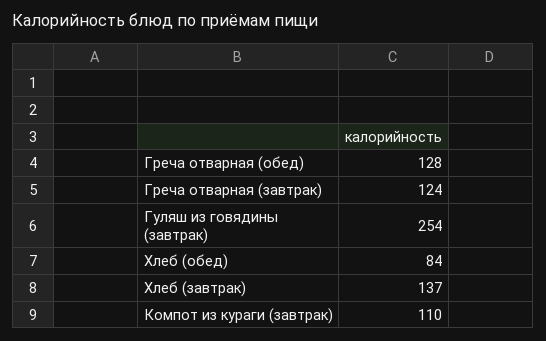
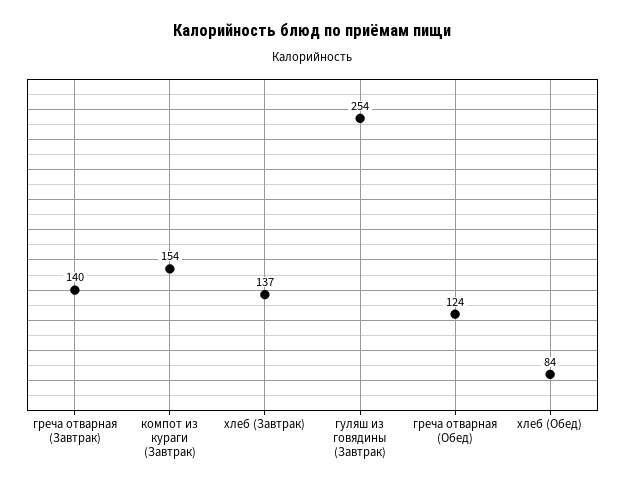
Греча отварная (обед): 128 -> 124
Греча отварная (завтрак): 124 -> 140
Компот из кураги (завтрак): 110 -> 154

